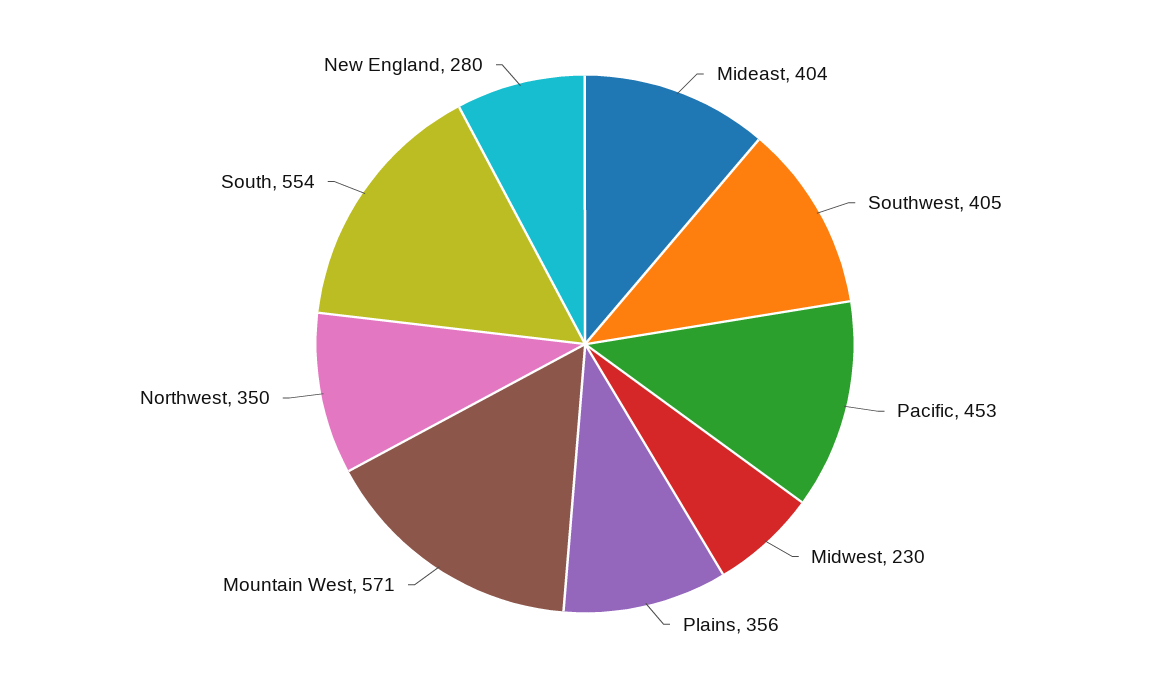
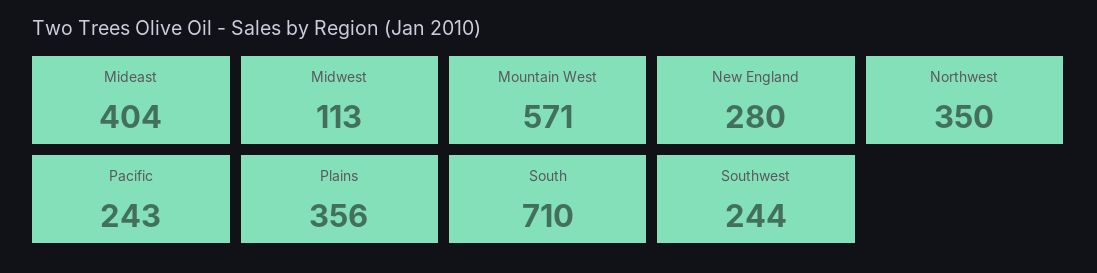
Southwest: 405 -> 244
Pacific: 453 -> 243
Midwest: 230 -> 113
South: 554 -> 710

